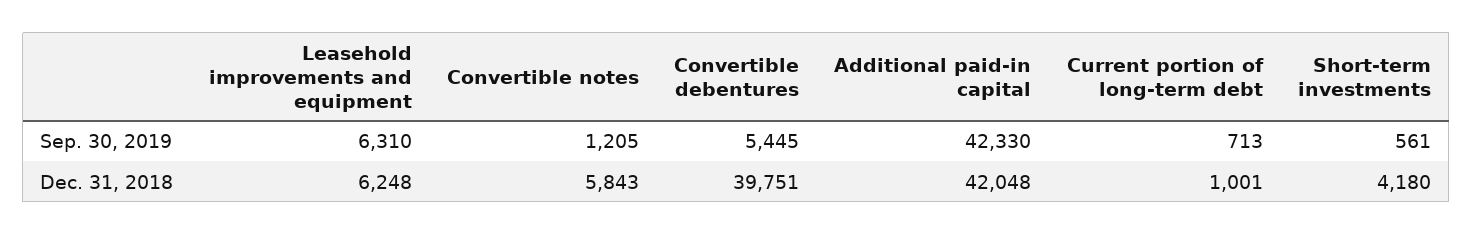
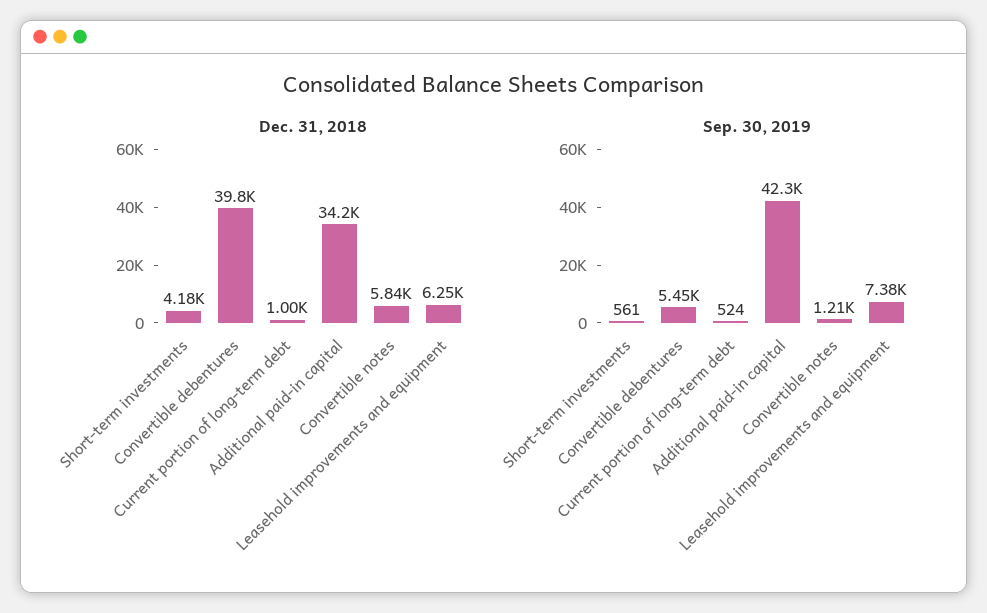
Sep. 30, 2019, Leasehold improvements and equipment: 6310 -> 7380
Sep. 30, 2019, Current portion of long-term debt: 713 -> 524
Dec. 31, 2018, Additional paid-in capital: 42048 -> 34200

